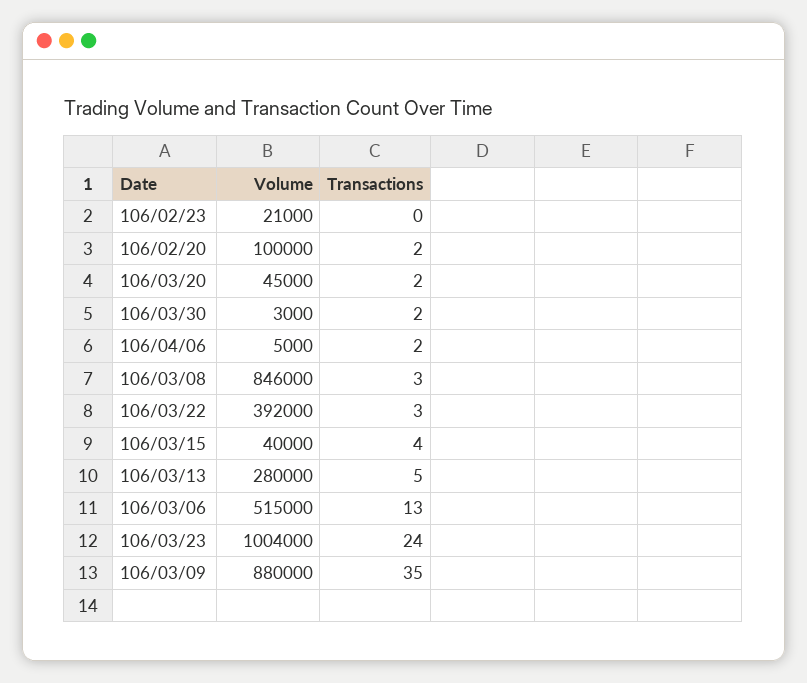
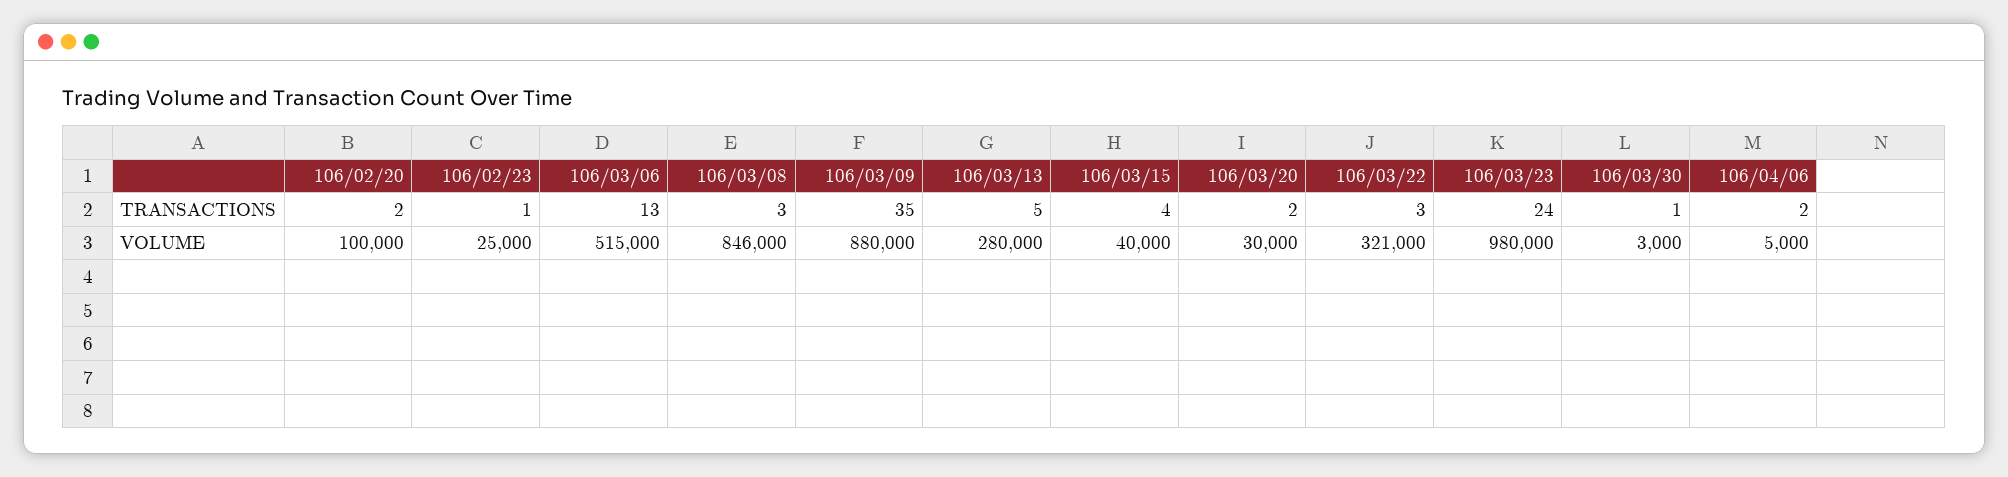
Volume, 106/02/23: 21000 -> 25000
Transactions, 106/02/23: 0 -> 1
Volume, 106/03/20: 45000 -> 30000
Transactions, 106/03/30: 2 -> 1
Volume, 106/03/22: 392000 -> 321000
Volume, 106/03/23: 1004000 -> 980000

